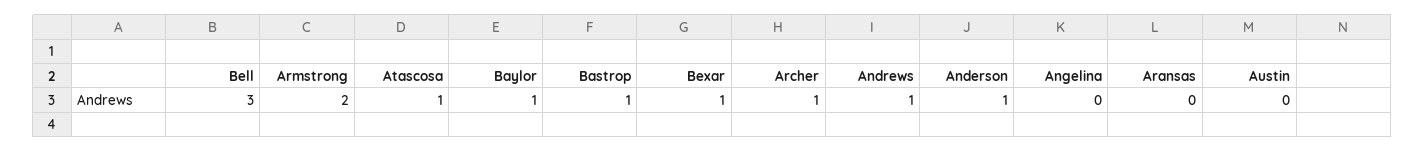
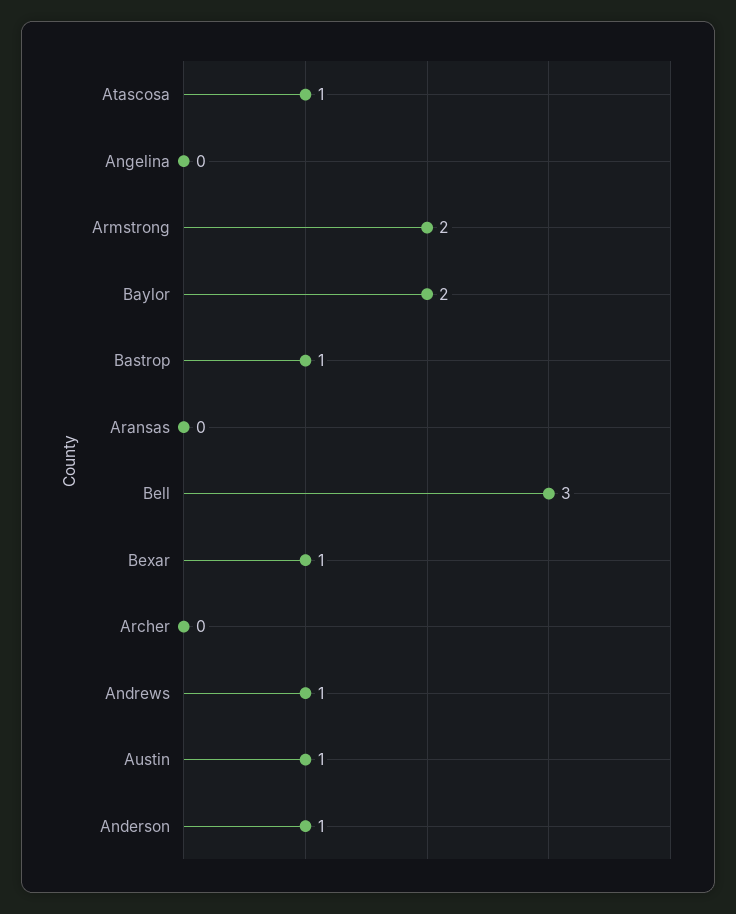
Baylor: 1 -> 2
Archer: 1 -> 0
Austin: 0 -> 1

